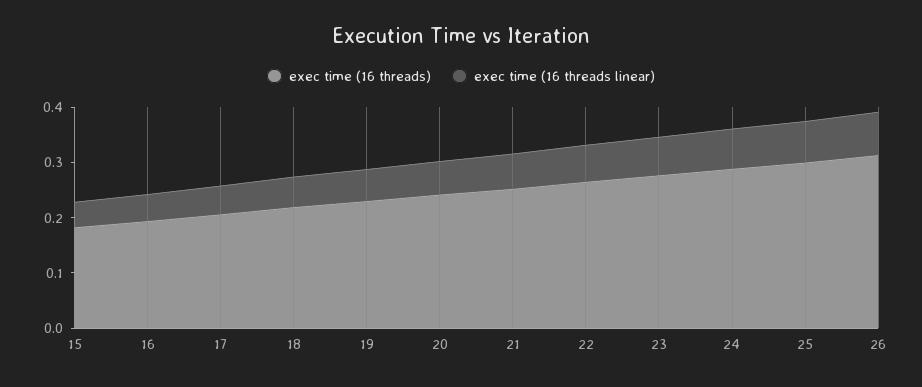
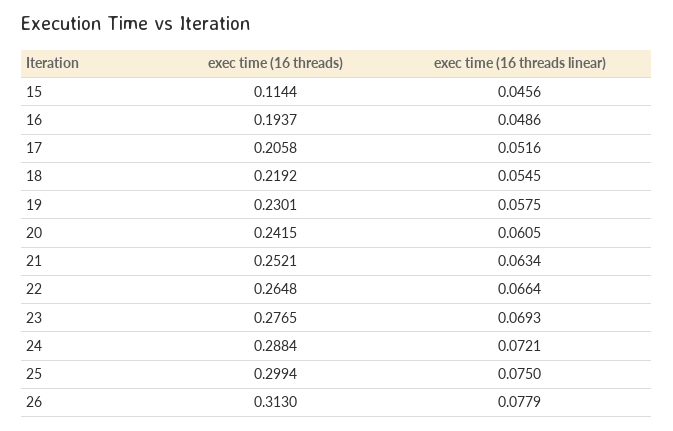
exec time (16 threads), 15: 0.18 -> 0.1144

